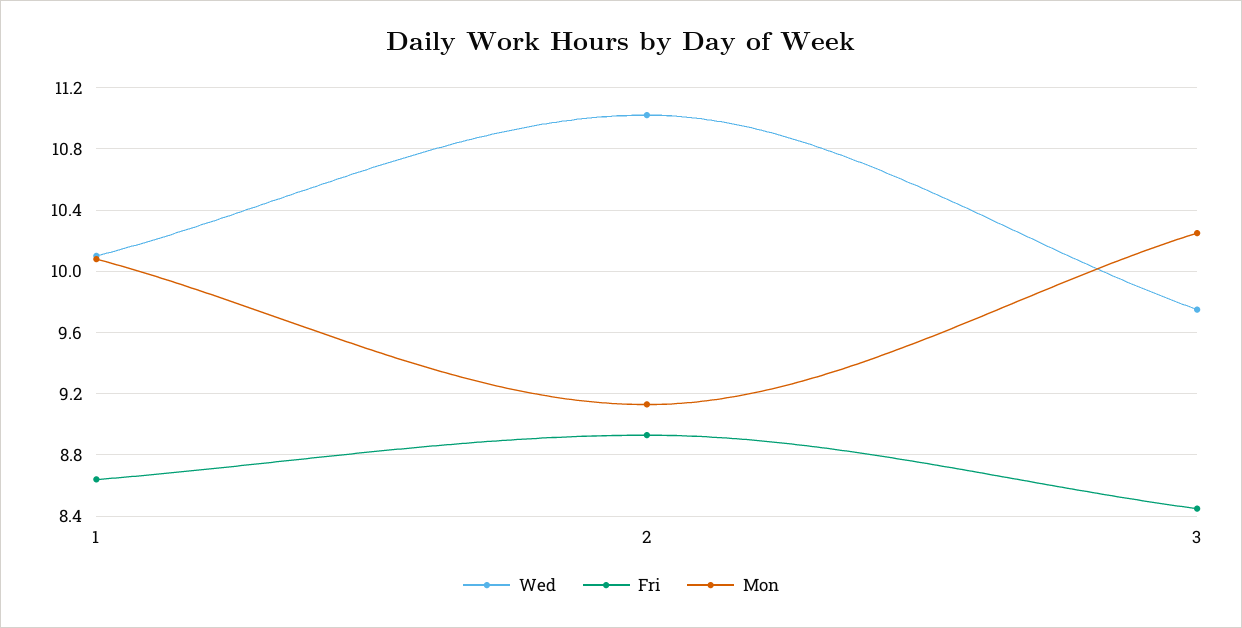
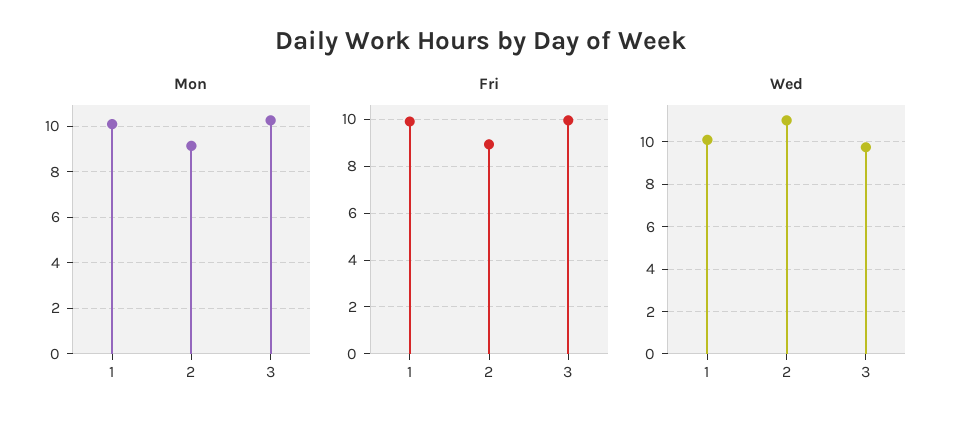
Fri, 1: 8.65 -> 10
Fri, 3: 8.45 -> 10

